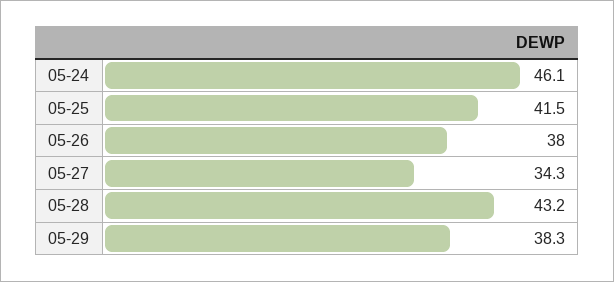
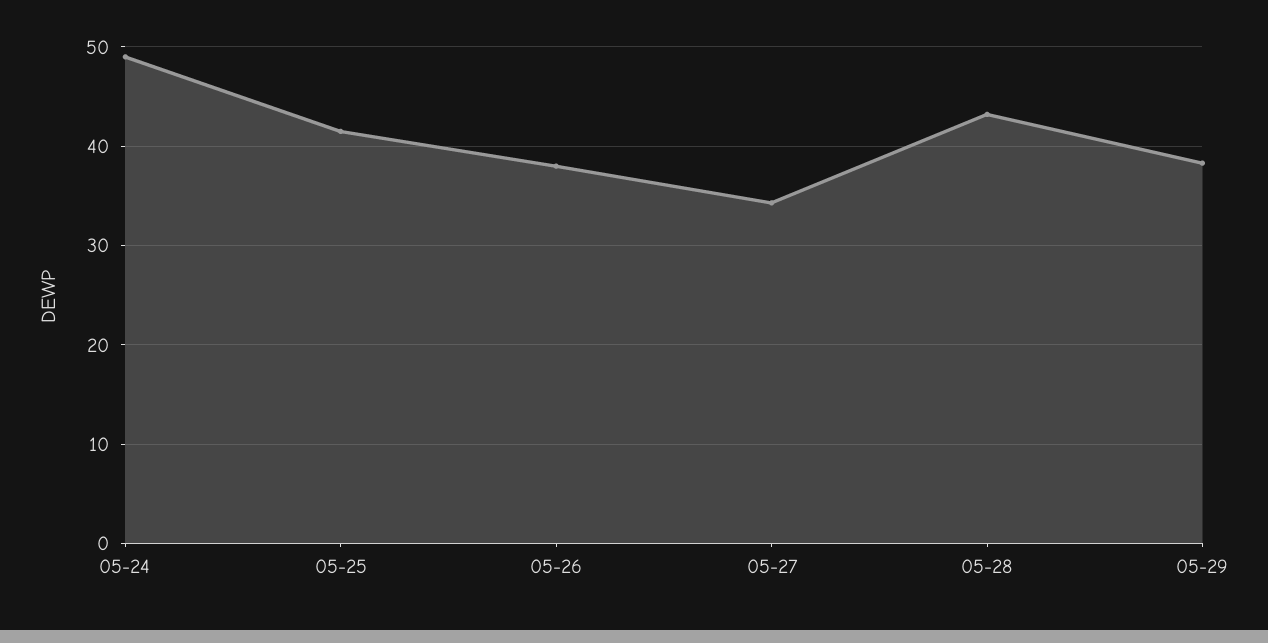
05-24: 46.1 -> 49

